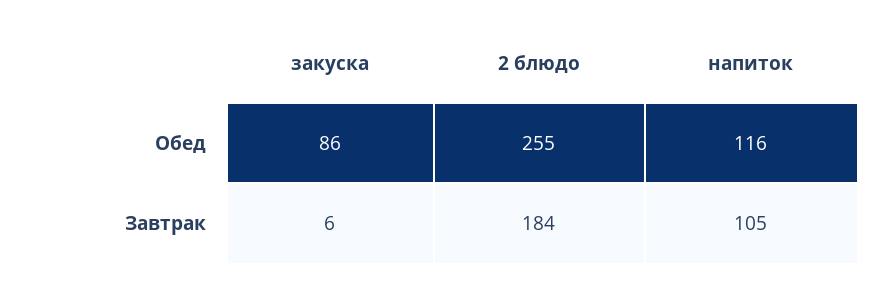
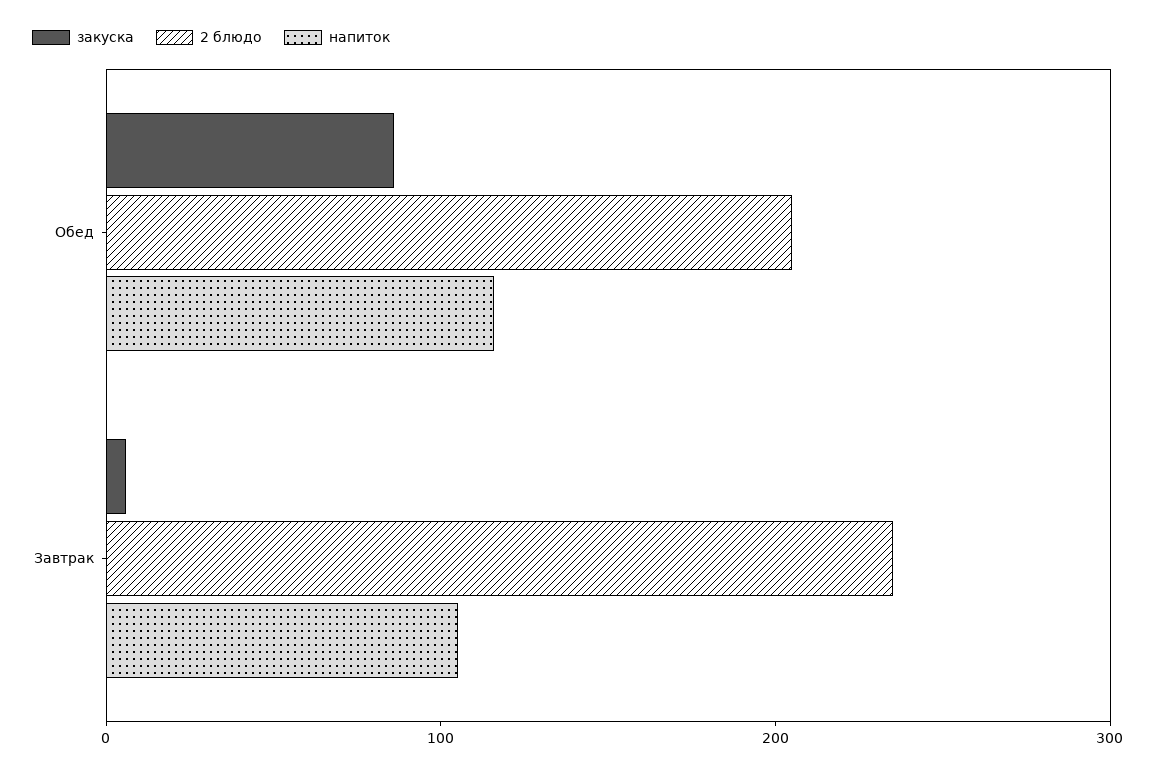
2 блюдо, Обед: 255 -> 200
2 блюдо, Завтрак: 184 -> 240

